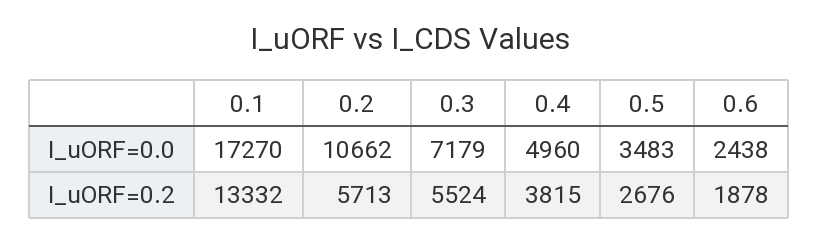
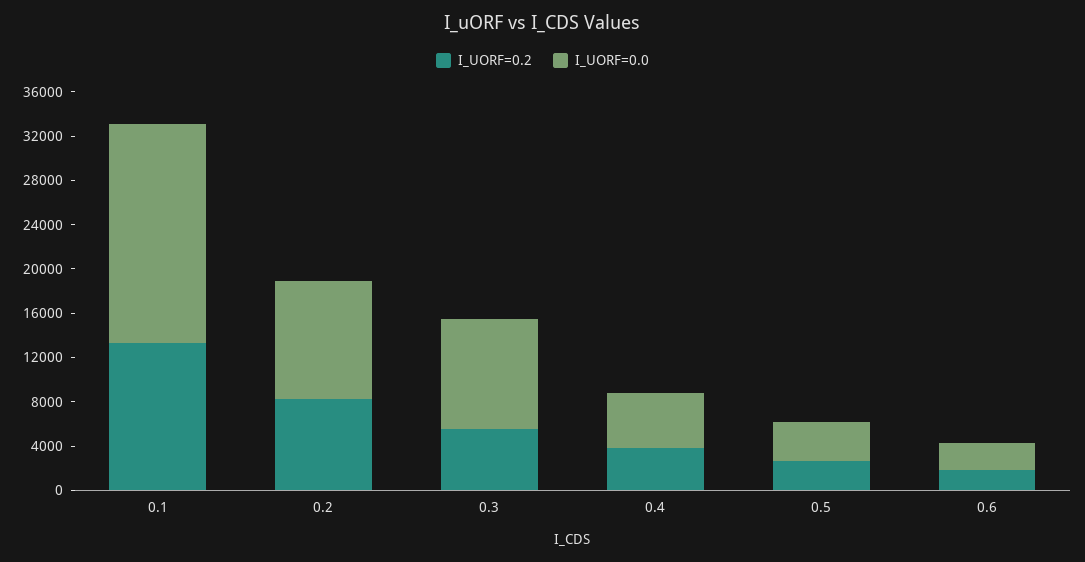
I_uORF=0.0, 0.1: 17270 -> 20000
I_uORF=0.0, 0.3: 7179 -> 10000
I_uORF=0.2, 0.2: 5713 -> 8000

